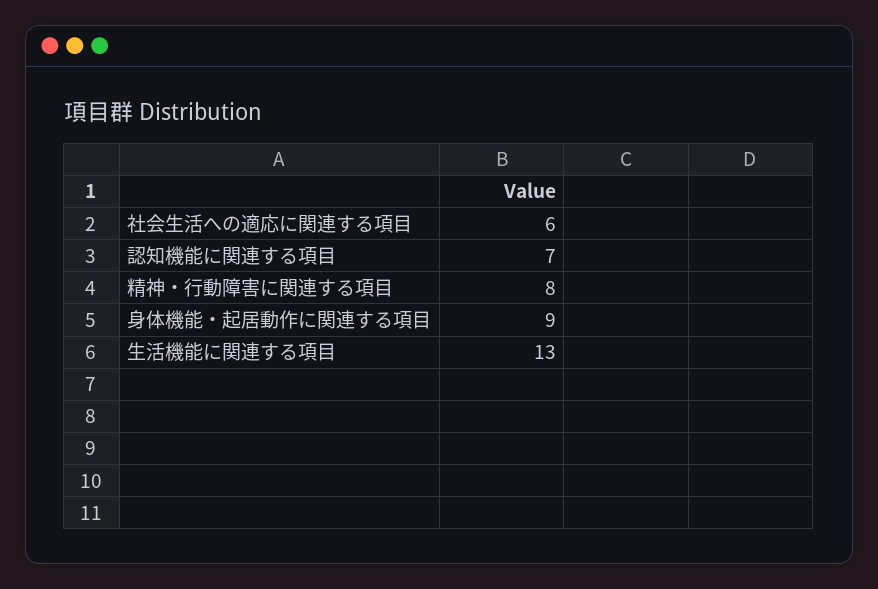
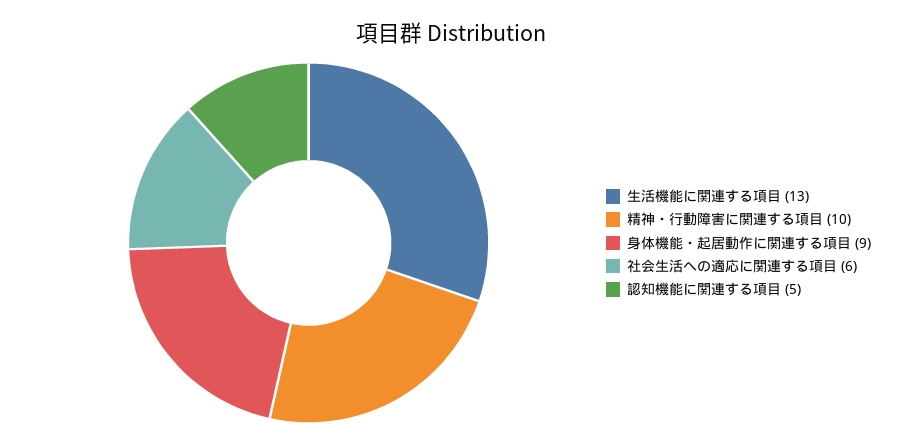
認知機能に関連する項目: 7 -> 5
精神・行動障害に関連する項目: 8 -> 10

